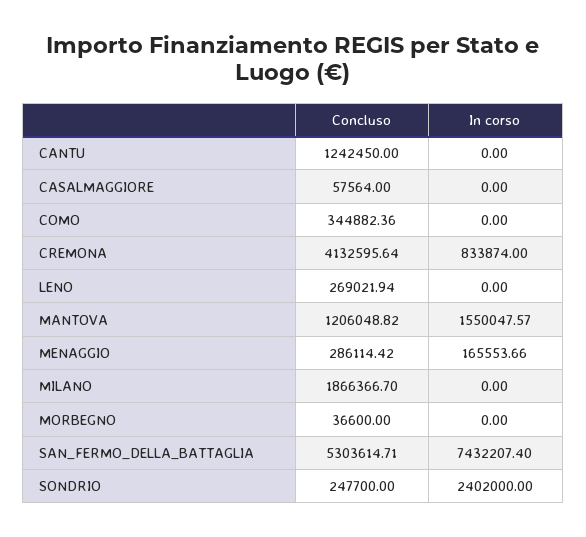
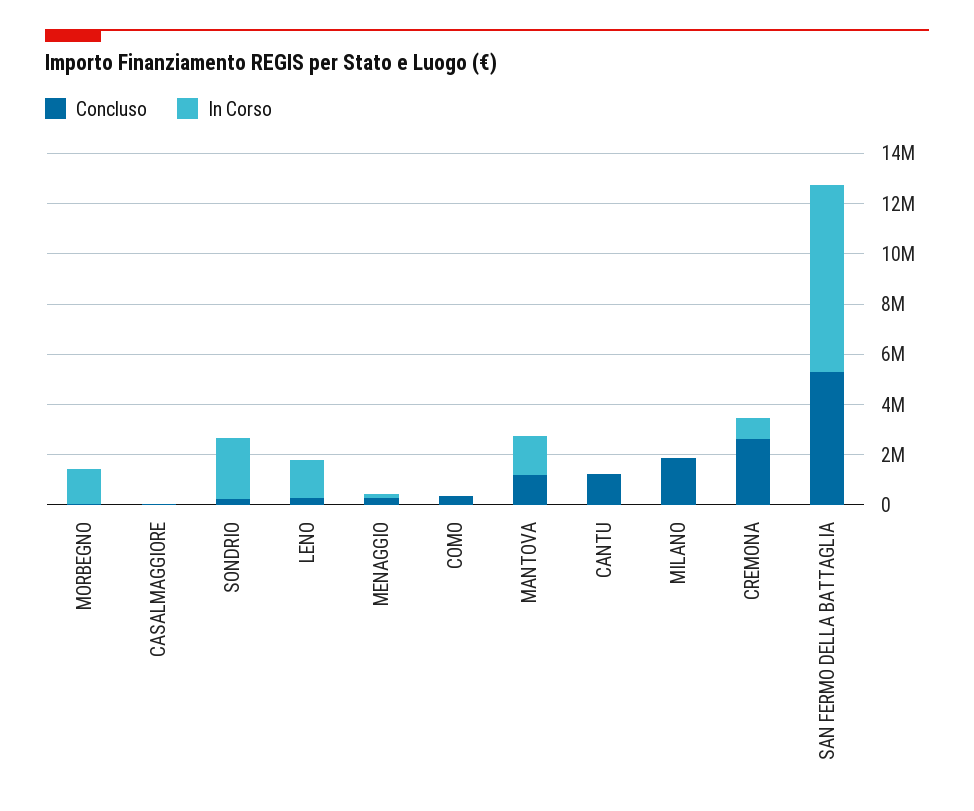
Concluso, CREMONA: 4132595.64 -> 2500000
In corso, LENO: 0 -> 1500000
In corso, MORBEGNO: 0 -> 1500000

